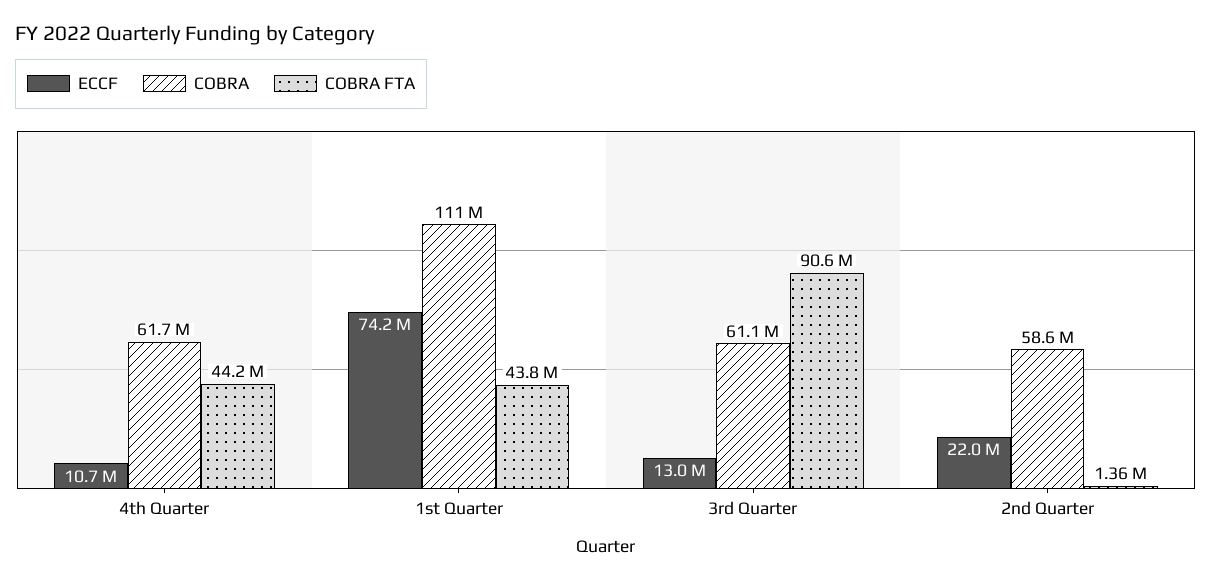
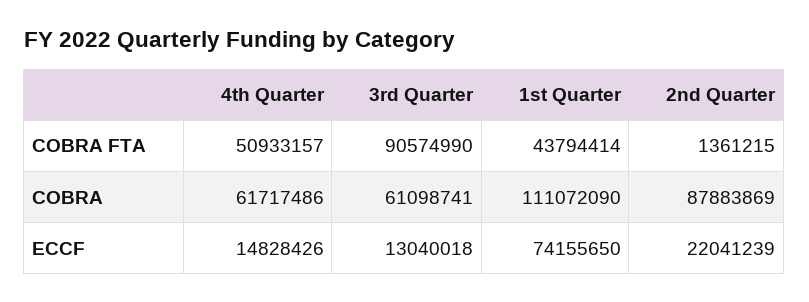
ECCF, 4th Quarter: 10700000 -> 14828426
COBRA FTA, 4th Quarter: 44200000 -> 50933157
COBRA, 2nd Quarter: 58600000 -> 87883869

